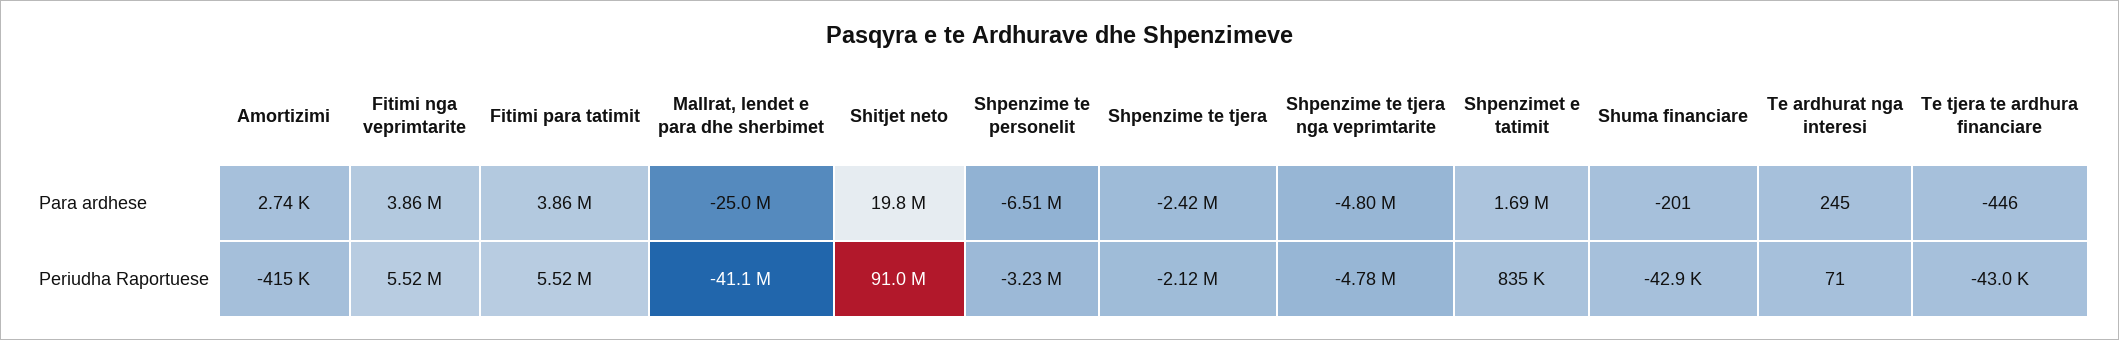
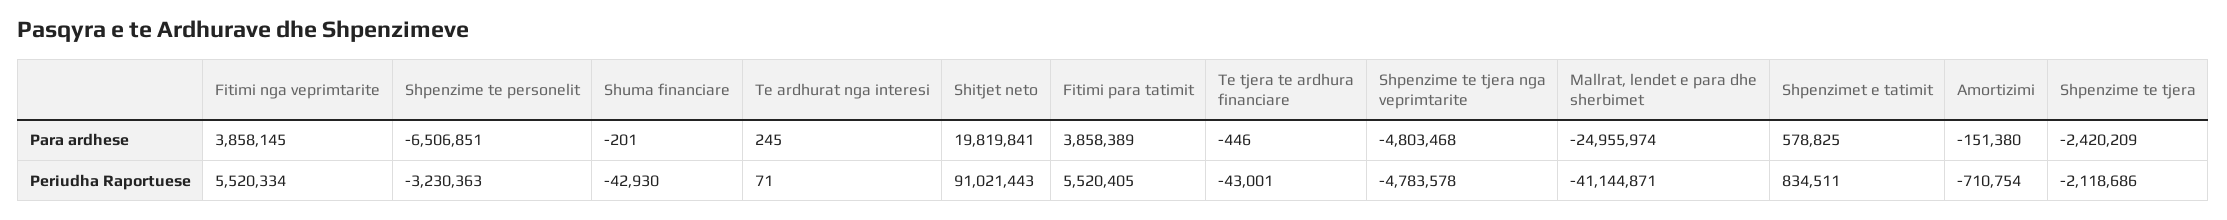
Amortizimi, Para ardhese: 2740 -> -151380
Shpenzimet e tatimit, Para ardhese: 1690000 -> 578825
Amortizimi, Periudha Raportuese: -415000 -> -710754

